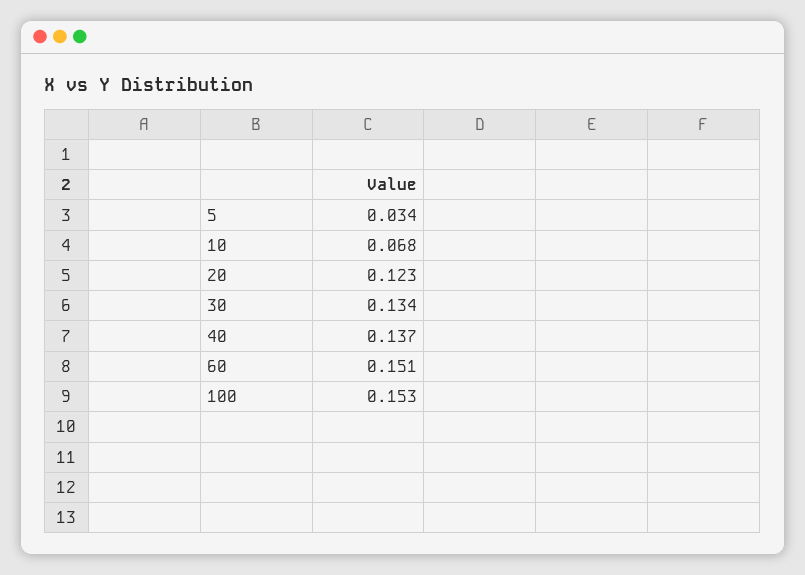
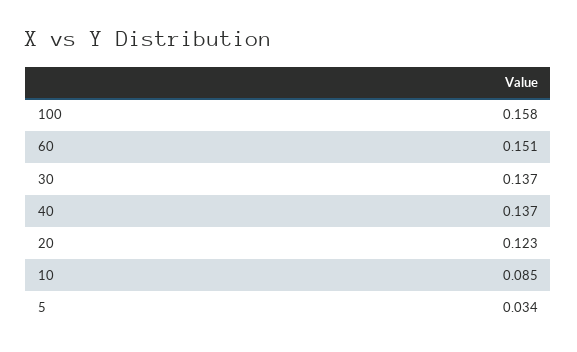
10: 0.068 -> 0.085
30: 0.134 -> 0.137
100: 0.153 -> 0.158

